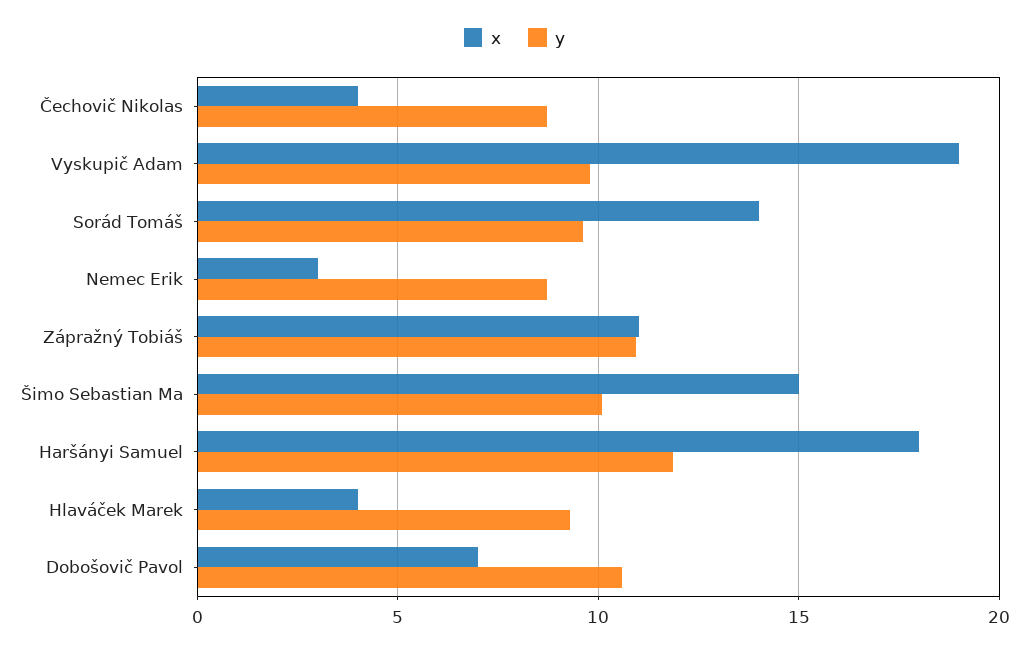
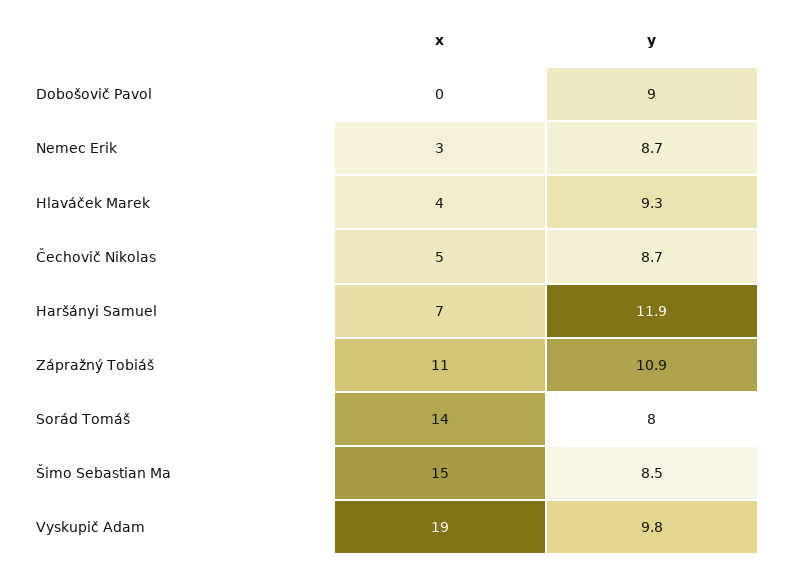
x, Čechovič Nikolas: 4 -> 5
y, Sorád Tomáš: 9.5 -> 8
y, Šimo Sebastian Ma: 10 -> 8.5
x, Haršányi Samuel: 18 -> 7
x, Dobošovič Pavol: 7 -> 0
y, Dobošovič Pavol: 10.5 -> 9

